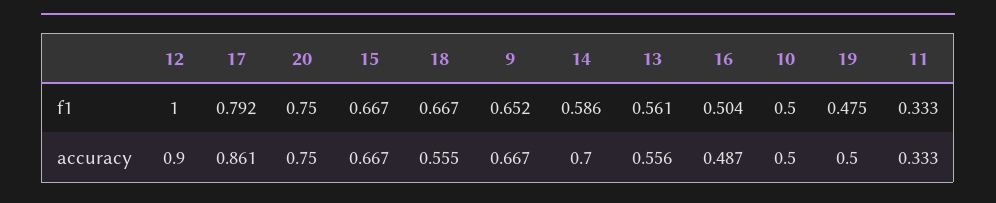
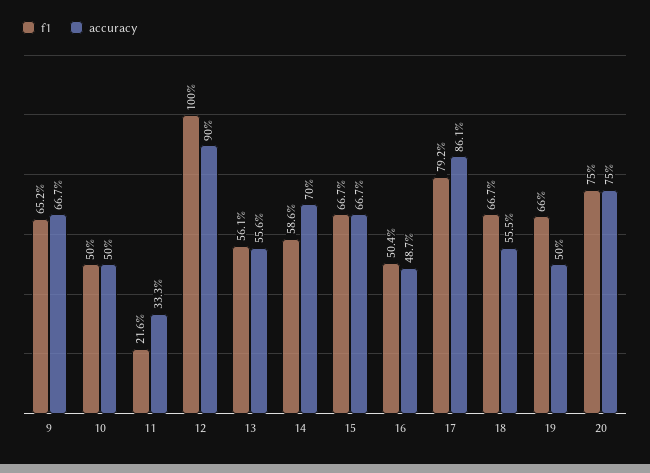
f1, 19: 0.475 -> 0.66
f1, 11: 0.333 -> 0.216

